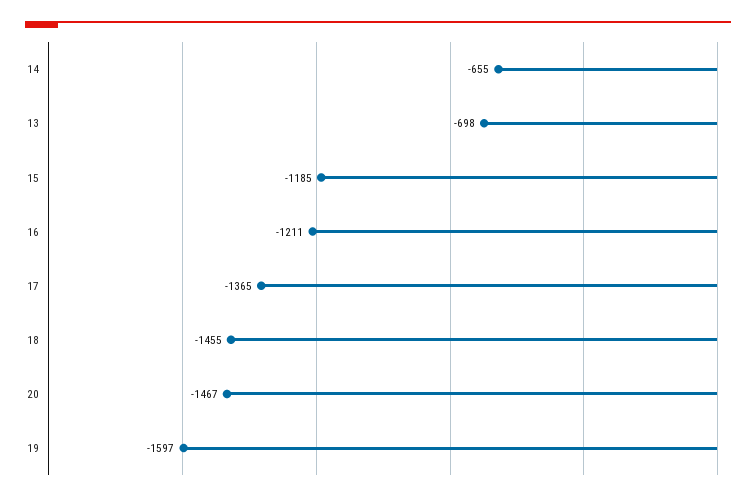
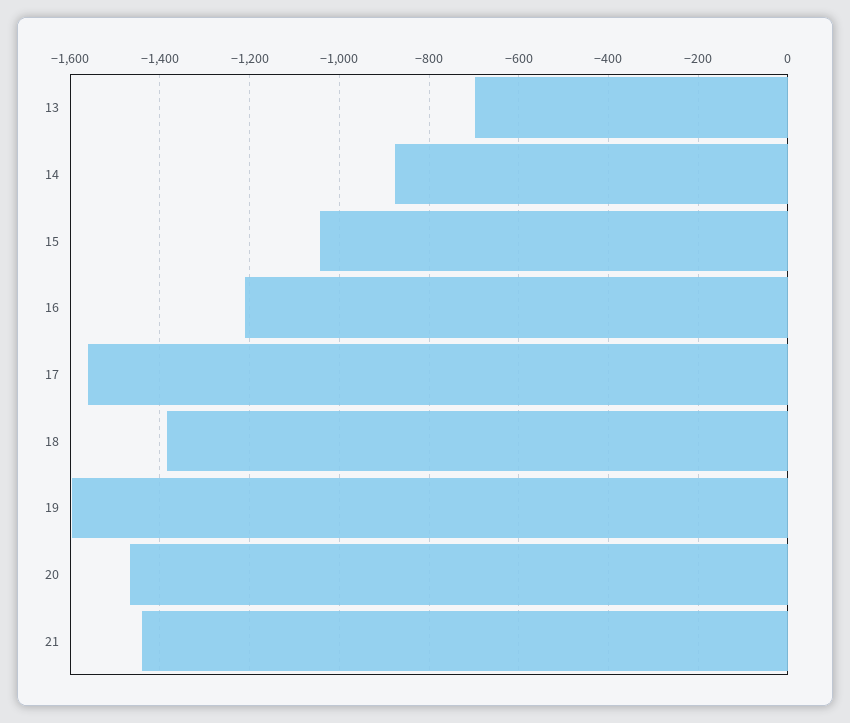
14: -655 -> -880
15: -1185 -> -1040
17: -1365 -> -1560
18: -1455 -> -1380
21: none -> -1440

